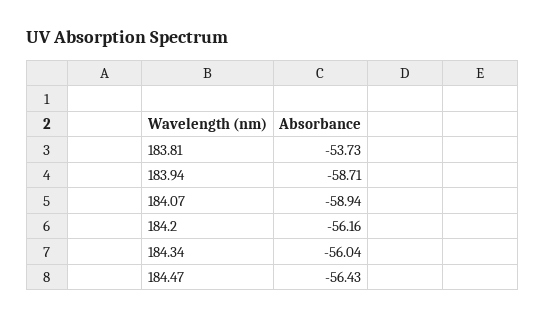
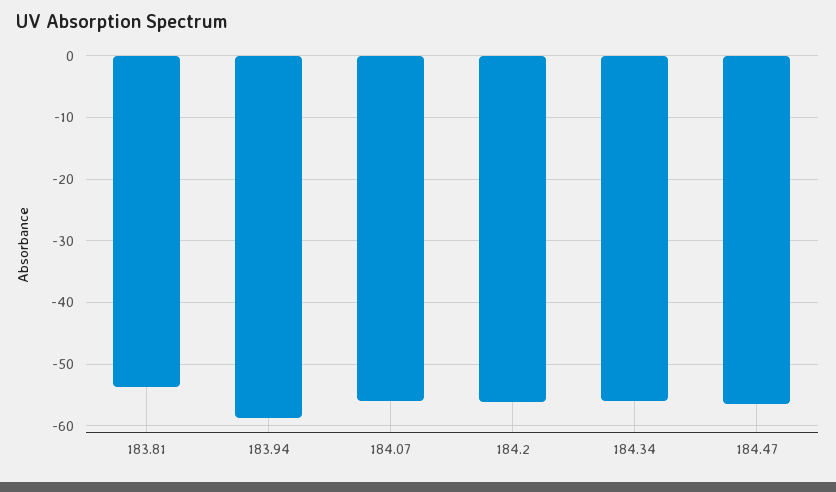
184.07: -58.94 -> -56

